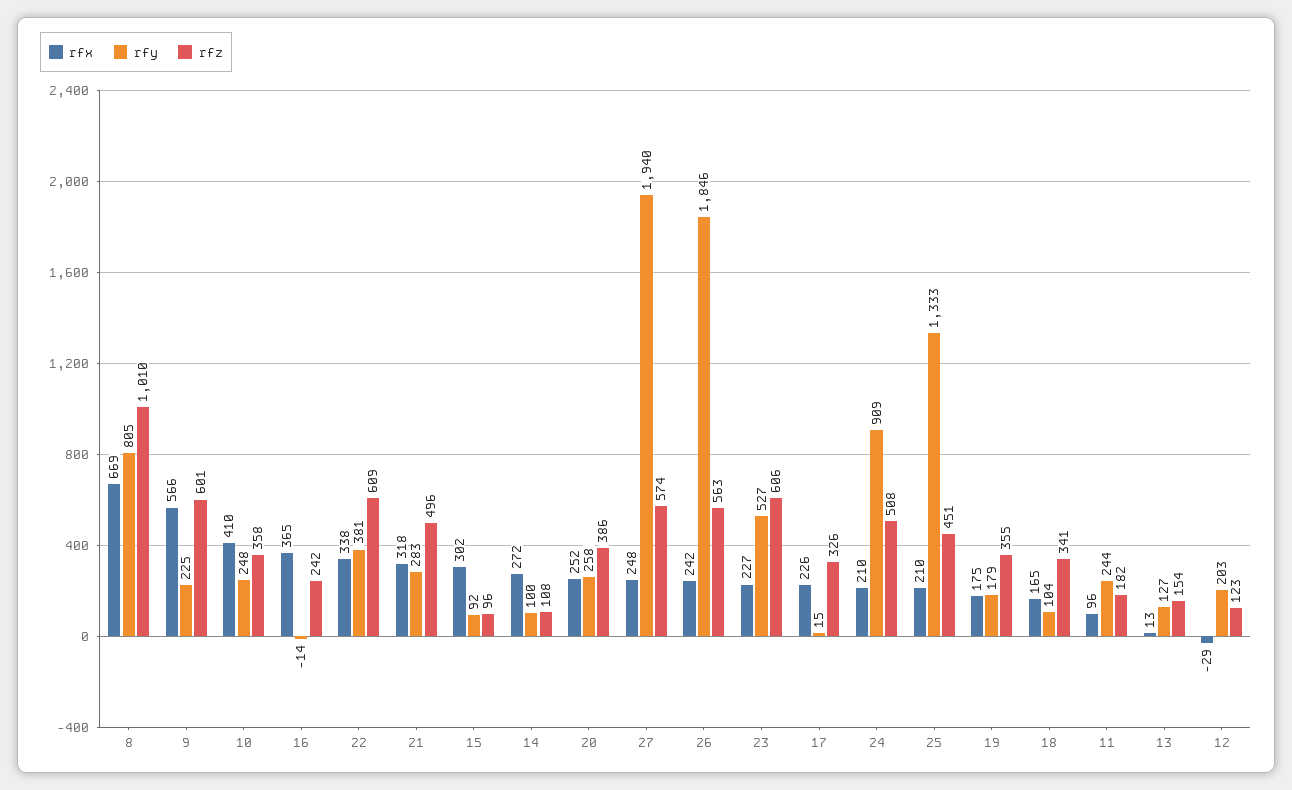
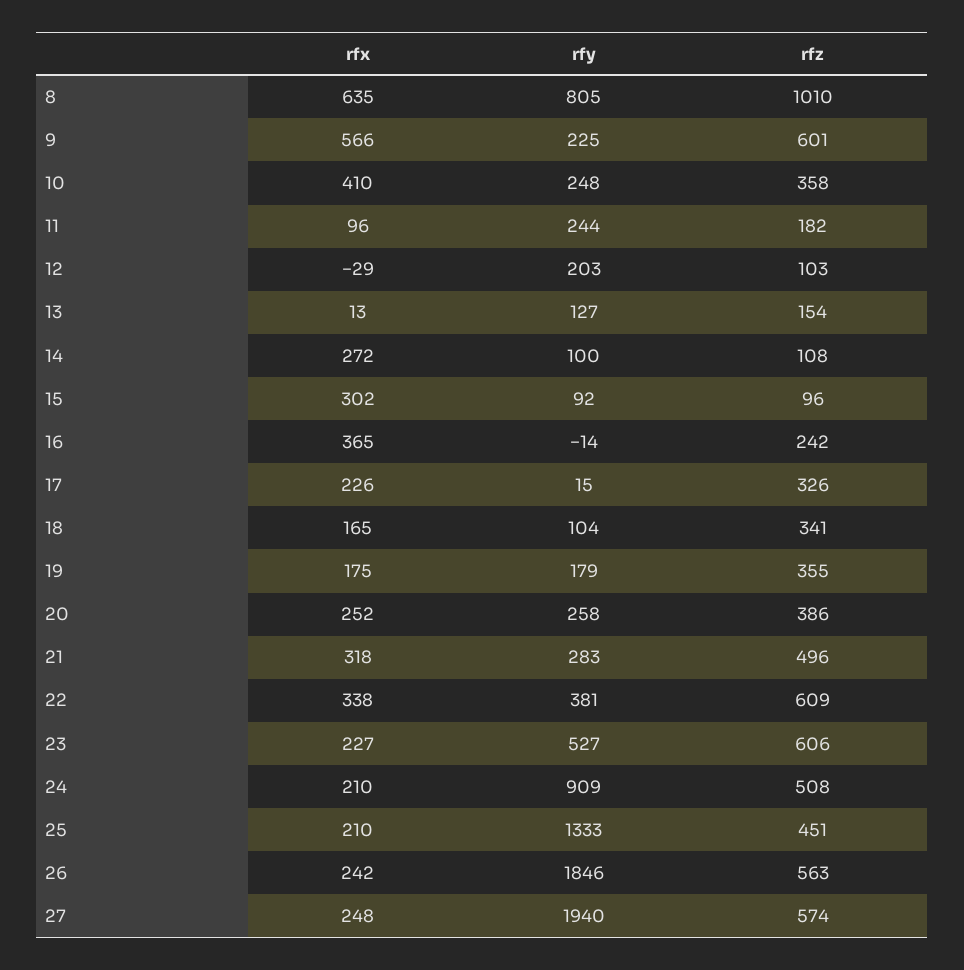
rfx, 8: 669 -> 635
rfz, 12: 123 -> 103

